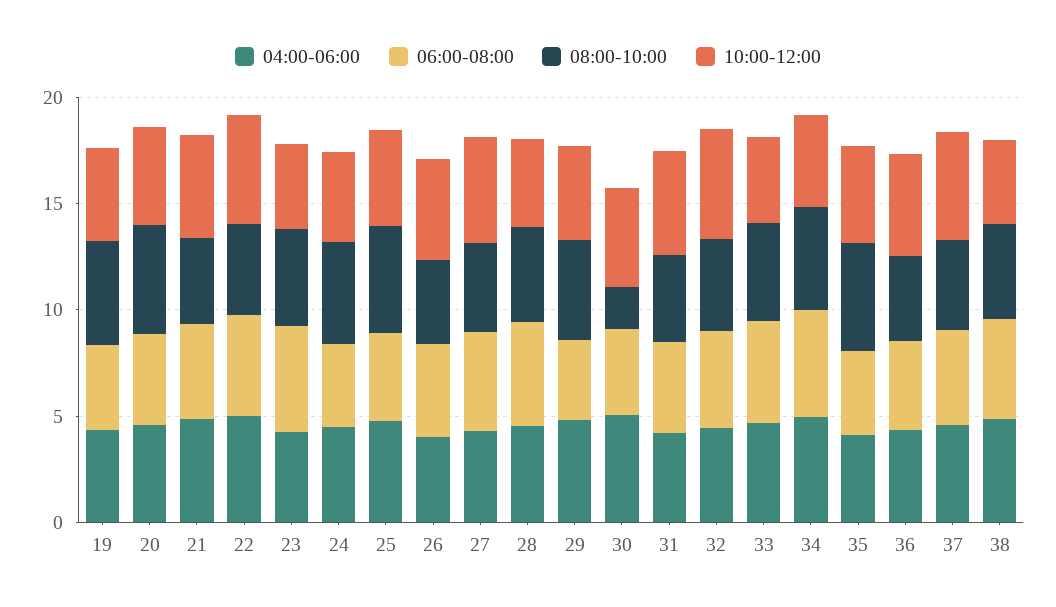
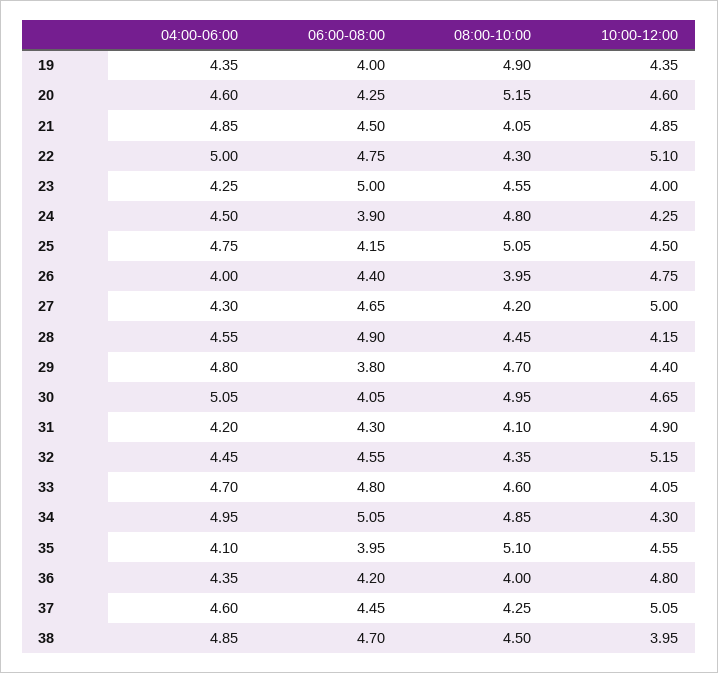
08:00-10:00, 30: 2 -> 4.95

